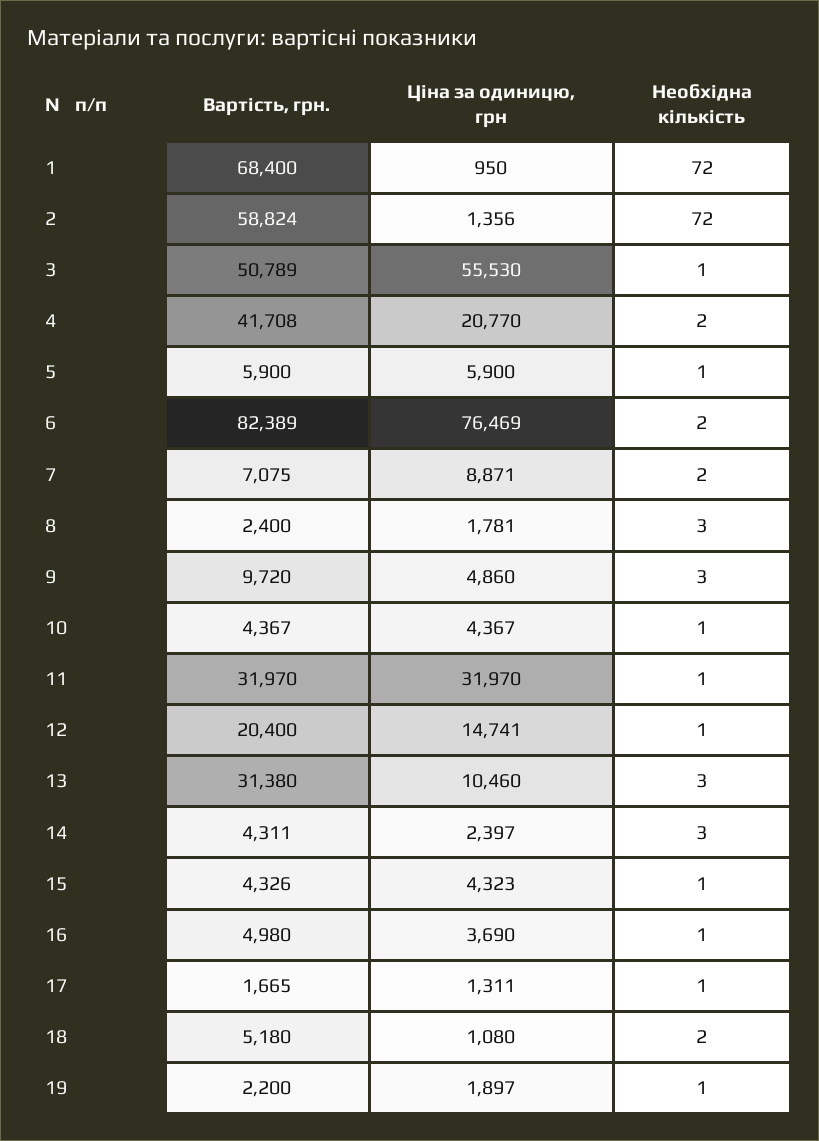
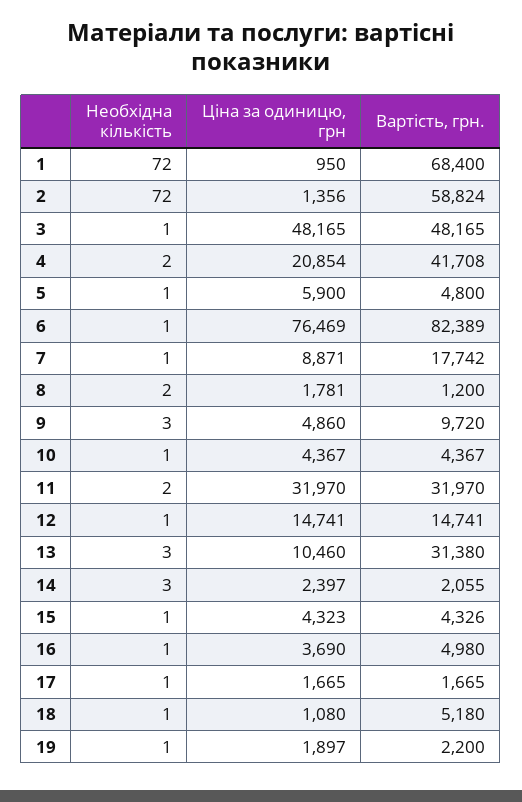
Вартість, грн., 3: 50789 -> 48165
Ціна за одиницю, грн, 3: 55530 -> 48165
Ціна за одиницю, грн, 4: 20770 -> 20854
Вартість, грн., 5: 5900 -> 4800
Необхідна кількість, 6: 2 -> 1
Вартість, грн., 7: 7075 -> 17742
Необхідна кількість, 7: 2 -> 1
Вартість, грн., 8: 2400 -> 1200
Необхідна кількість, 8: 3 -> 2
Необхідна кількість, 11: 1 -> 2
Вартість, грн., 12: 20400 -> 14741
Вартість, грн., 14: 4311 -> 2055
Ціна за одиницю, грн, 17: 1311 -> 1665
Необхідна кількість, 18: 2 -> 1

